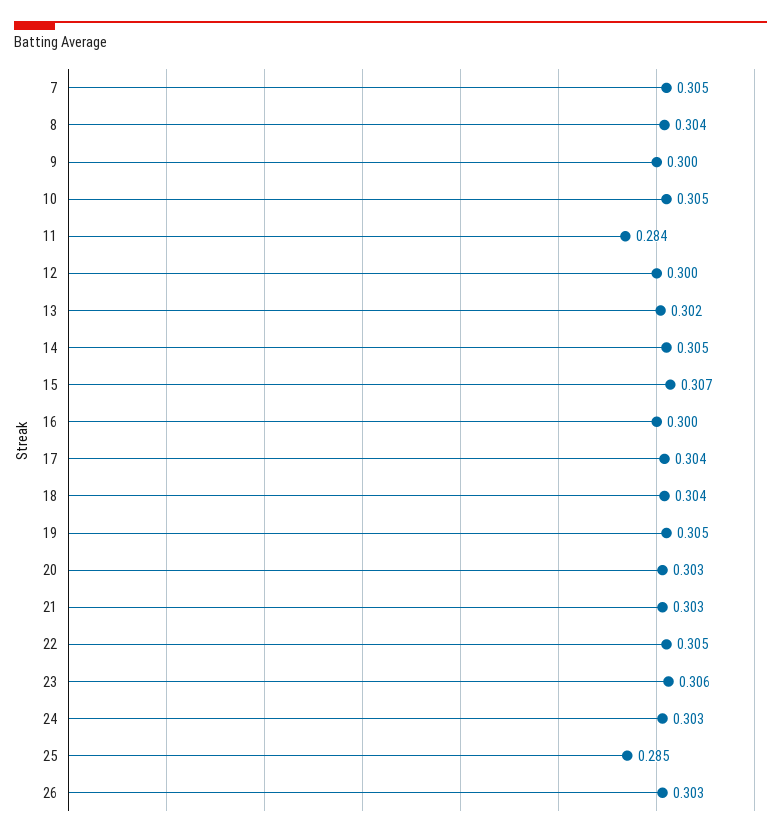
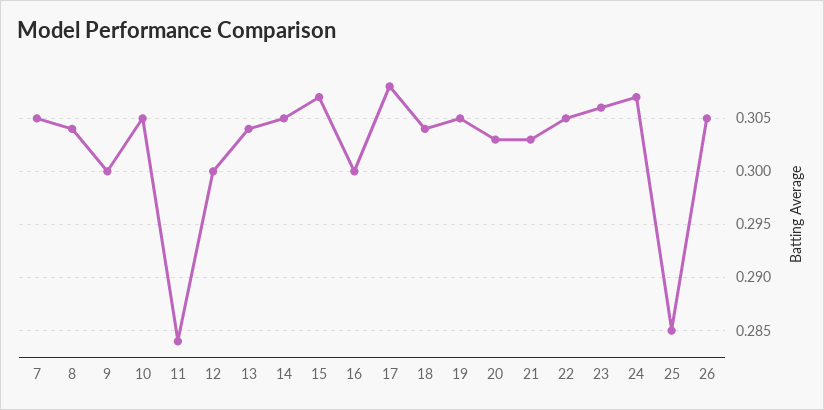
13: 0.302 -> 0.304
17: 0.304 -> 0.308
24: 0.303 -> 0.307
26: 0.303 -> 0.305

